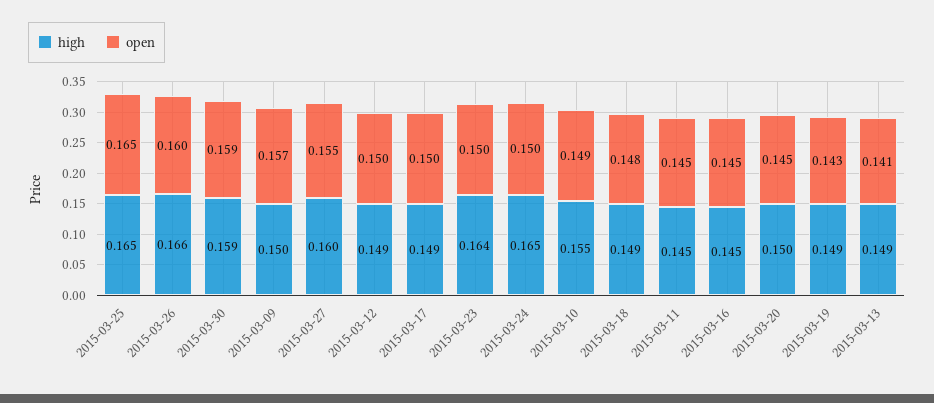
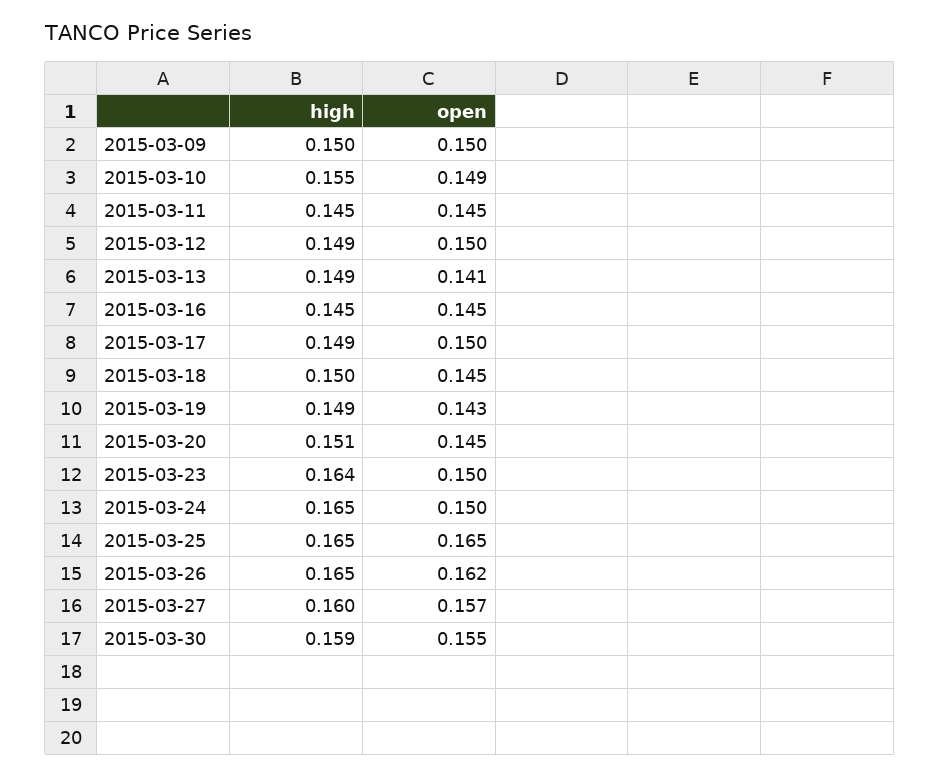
high, 2015-03-26: 0.166 -> 0.165
open, 2015-03-26: 0.16 -> 0.162
open, 2015-03-30: 0.159 -> 0.155
open, 2015-03-09: 0.157 -> 0.15
open, 2015-03-27: 0.155 -> 0.157
high, 2015-03-18: 0.149 -> 0.15
open, 2015-03-18: 0.148 -> 0.145
high, 2015-03-20: 0.15 -> 0.151

